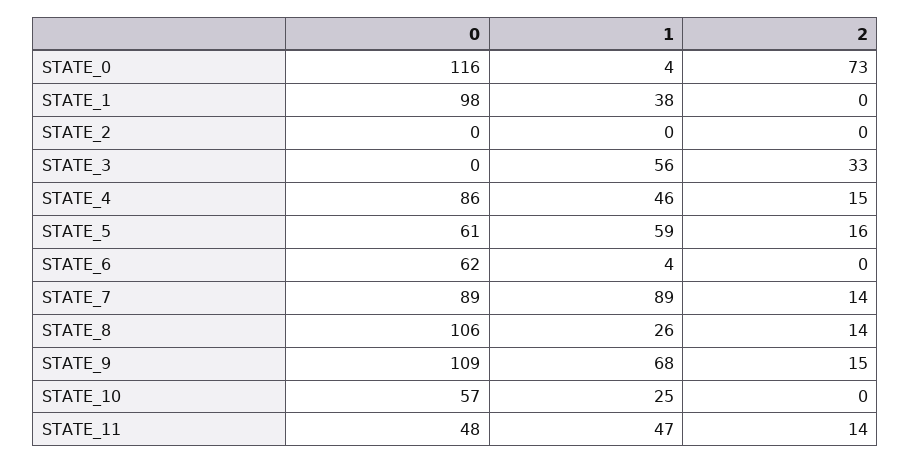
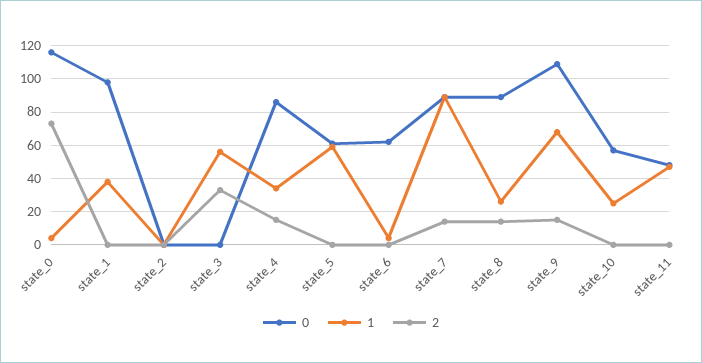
1, STATE_4: 46 -> 35
2, STATE_5: 16 -> 0
0, STATE_8: 106 -> 90
2, STATE_11: 14 -> 0

